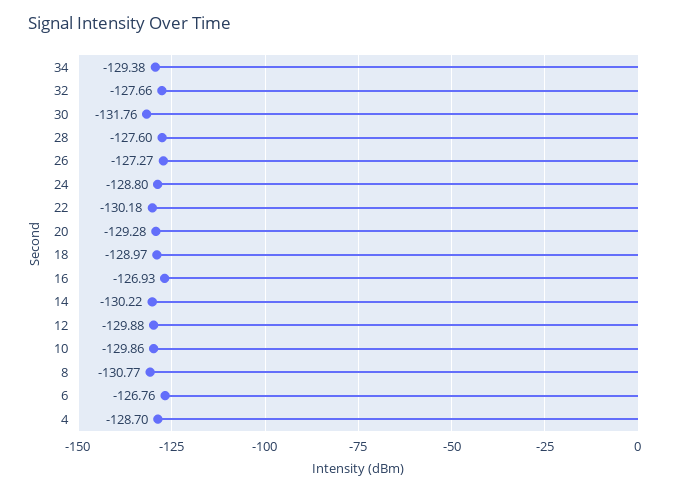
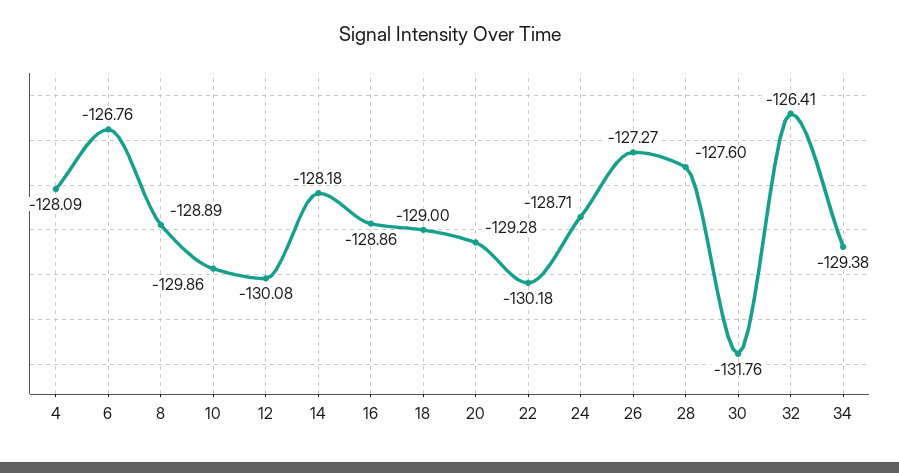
32: -127.66 -> -126.41
24: -128.8 -> -128.71
18: -128.97 -> -129
16: -126.93 -> -128.86
14: -130.22 -> -128.18
12: -129.88 -> -130.08
8: -130.77 -> -128.89
4: -128.7 -> -128.09

